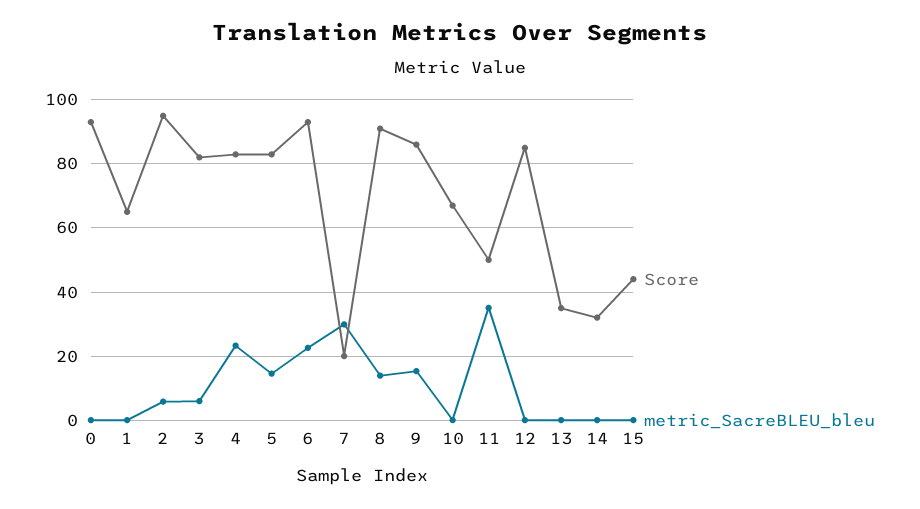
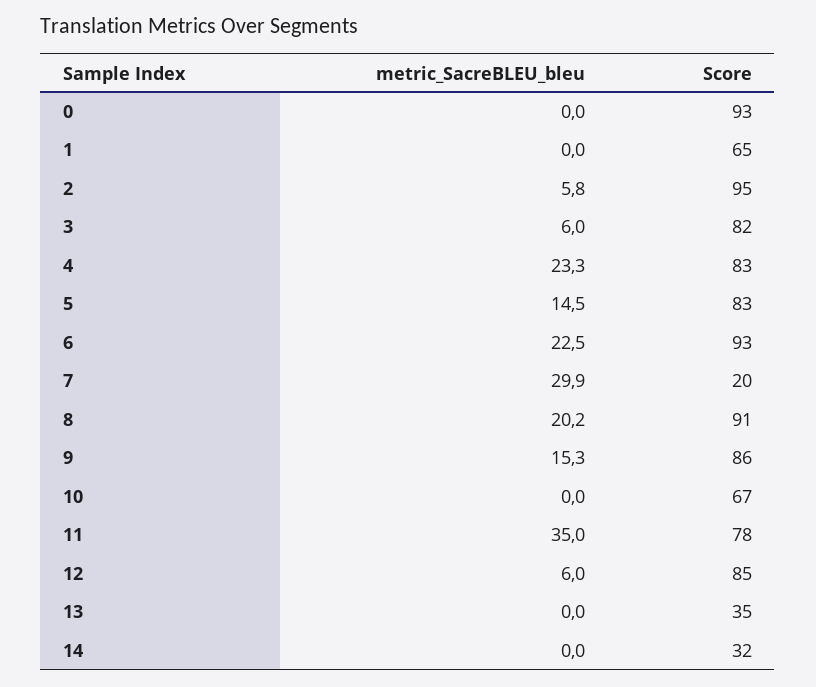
metric_SacreBLEU_bleu, 8: 14 -> 20.2
Score, 11: 50 -> 78
metric_SacreBLEU_bleu, 12: 0 -> 6
Score, 15: 44 -> none
metric_SacreBLEU_bleu, 15: 0 -> none

